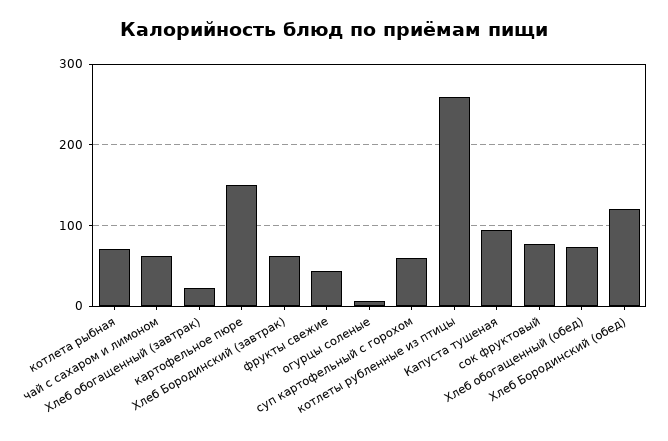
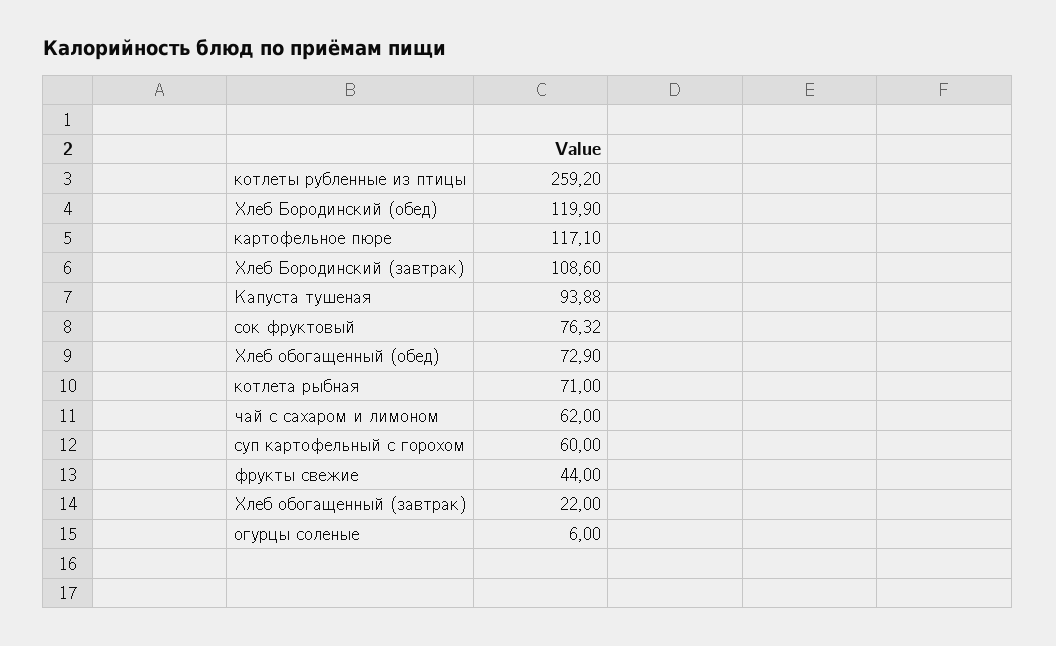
картофельное пюре: 150 -> 117.1
Хлеб Бородинский (завтрак): 60 -> 108.6

